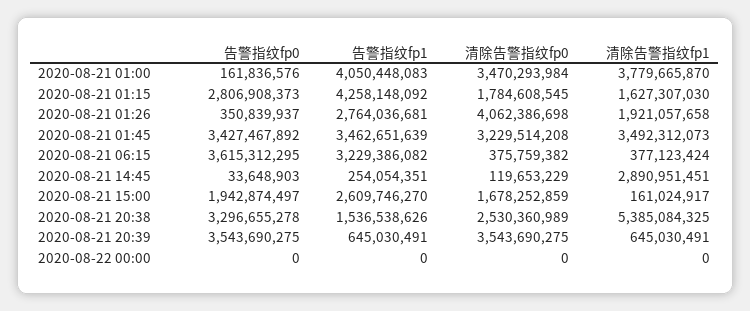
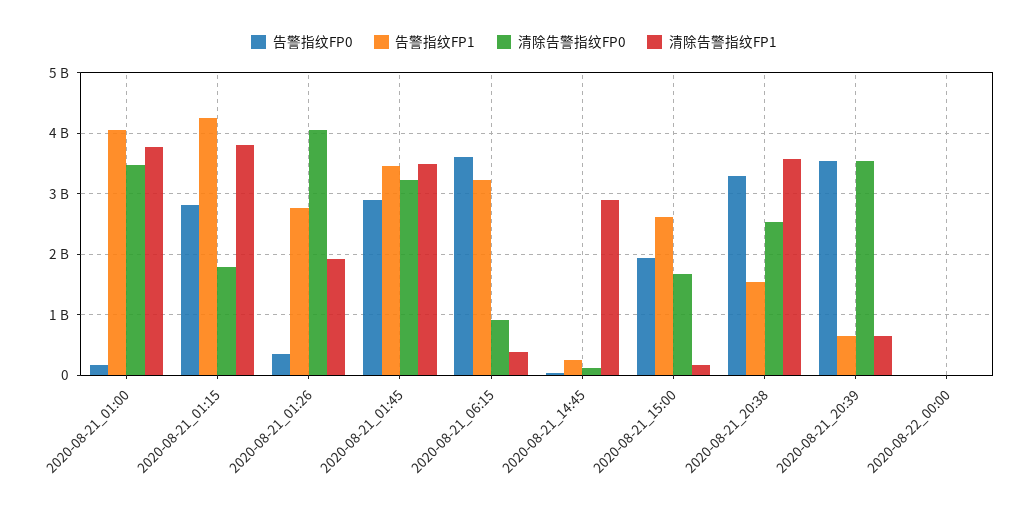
清除告警指纹fp1, 2020-08-21 01:15: 1627307030 -> 3800000000
告警指纹fp0, 2020-08-21 01:45: 3427467892 -> 2900000000
清除告警指纹fp0, 2020-08-21 06:15: 375759382 -> 900000000
清除告警指纹fp1, 2020-08-21 20:38: 5385084325 -> 3600000000

